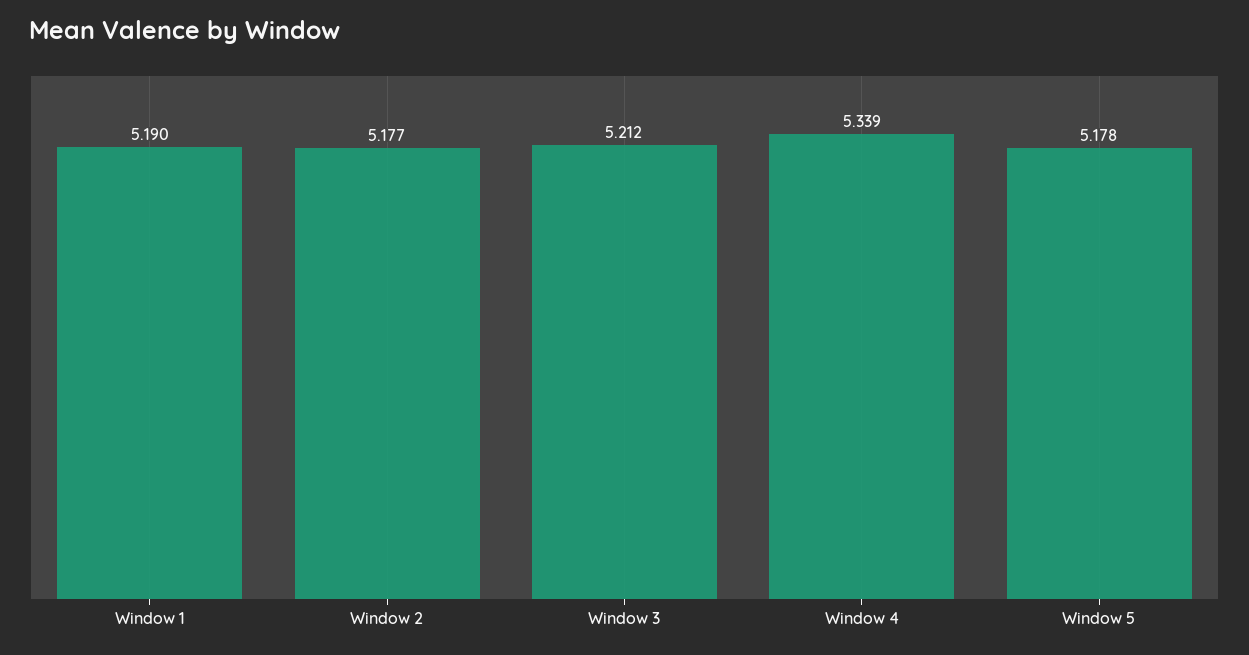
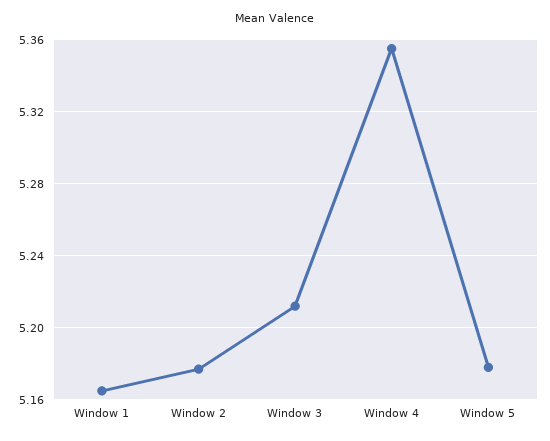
Window 1: 5.19 -> 5.165
Window 4: 5.339 -> 5.355

